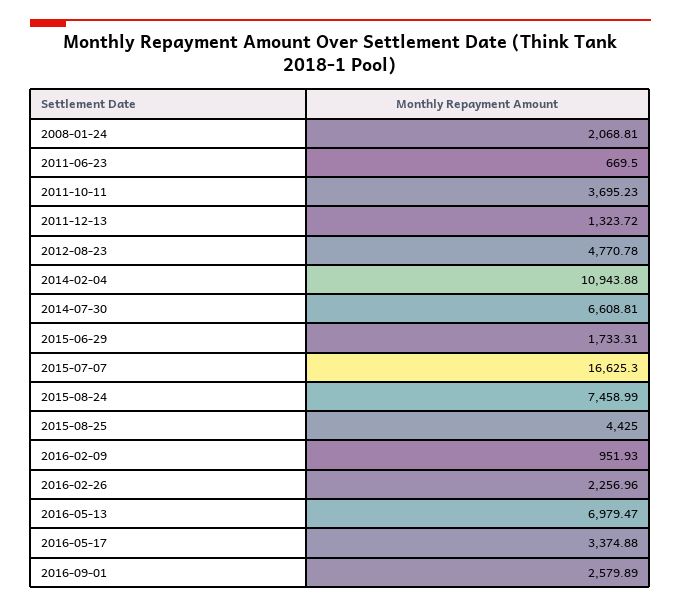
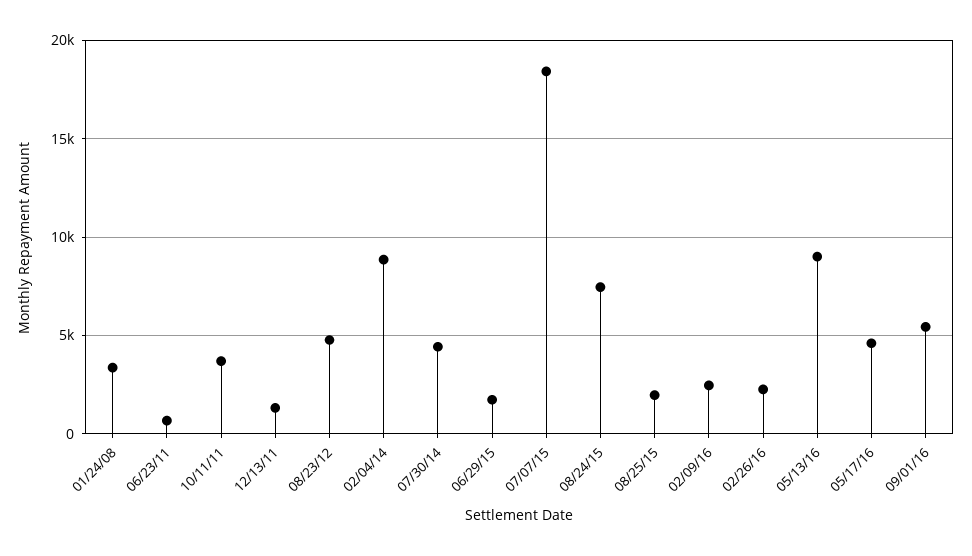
2008-01-24: 2068.81 -> 3500
2014-02-04: 10943.88 -> 9000
2014-07-30: 6608.81 -> 4500
2015-07-07: 16625.3 -> 18500
2015-08-25: 4425 -> 2000
2016-02-09: 951.93 -> 2500
2016-05-13: 6979.47 -> 9000
2016-05-17: 3374.88 -> 4500
2016-09-01: 2579.89 -> 5500

